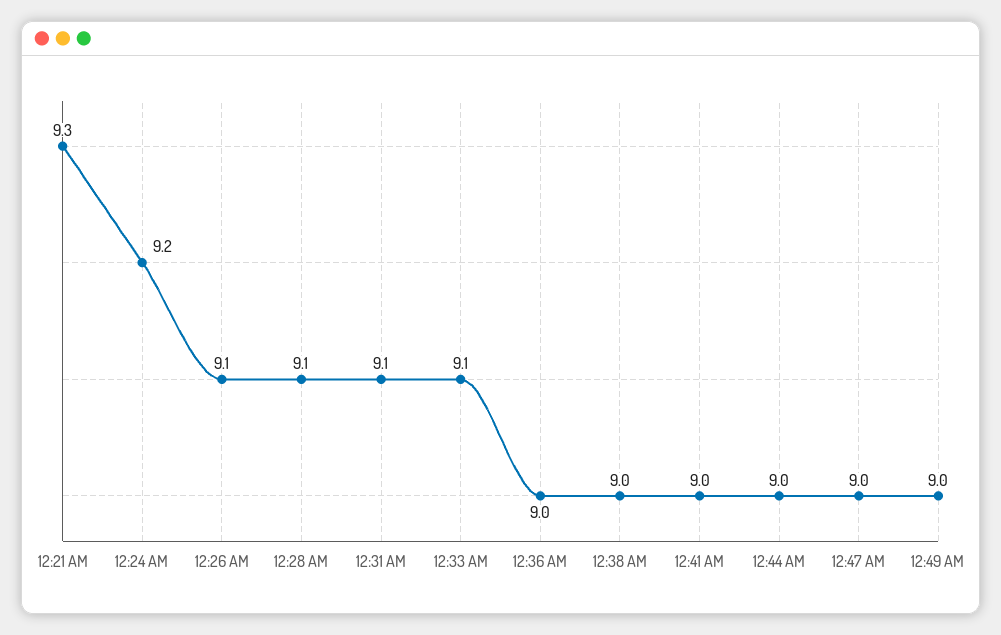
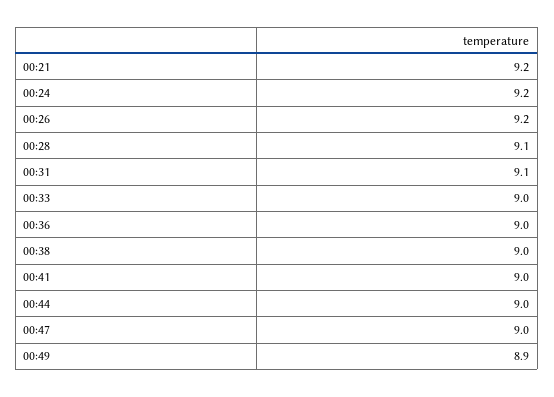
12:21 AM: 9.3 -> 9.2
12:26 AM: 9.1 -> 9.2
12:33 AM: 9.1 -> 9
12:49 AM: 9 -> 8.9

